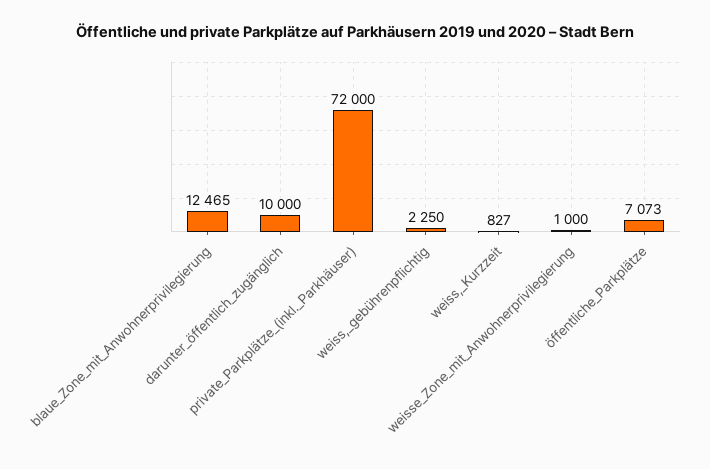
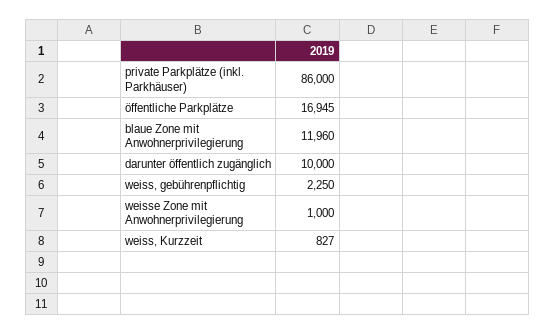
blaue_Zone_mit_Anwohnerprivilegierung: 12465 -> 11960
private_Parkplätze_(inkl._Parkhäuser): 72000 -> 86000
öffentliche_Parkplätze: 7073 -> 16945

